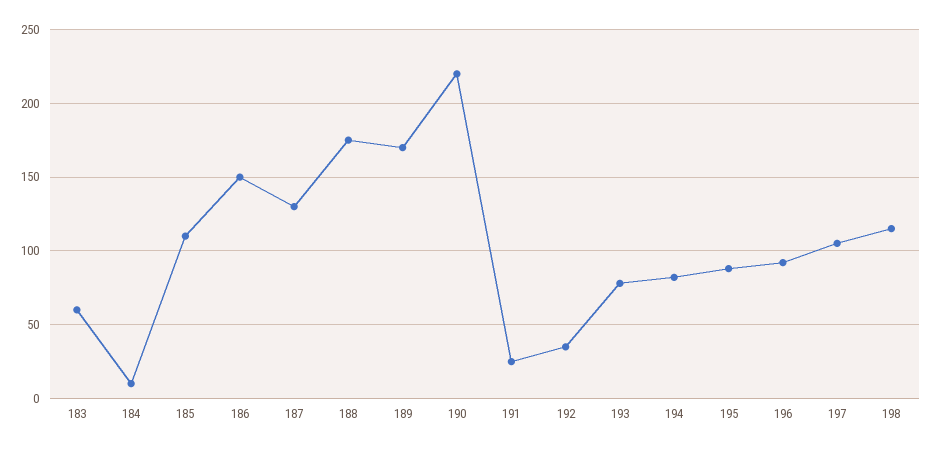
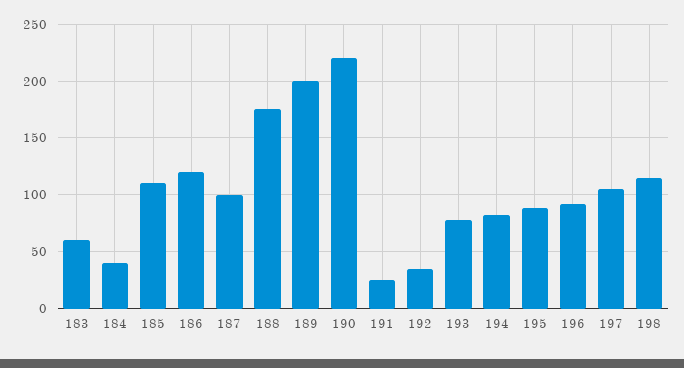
184: 10 -> 40
186: 150 -> 120
187: 130 -> 100
189: 170 -> 200

